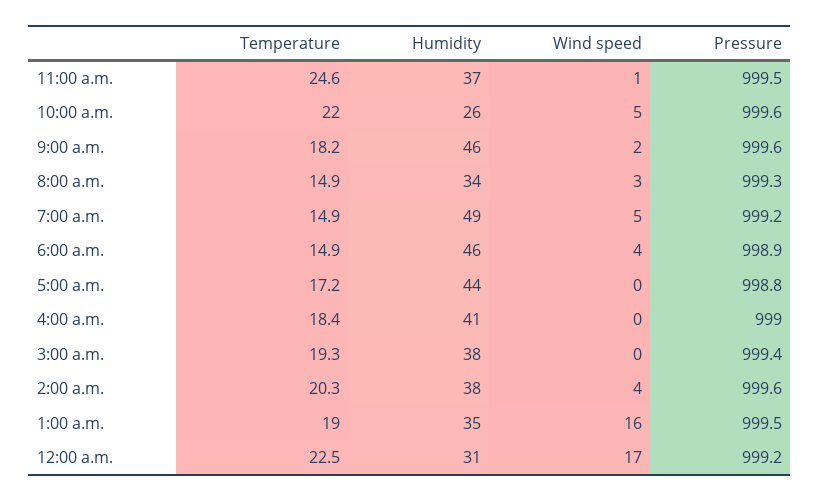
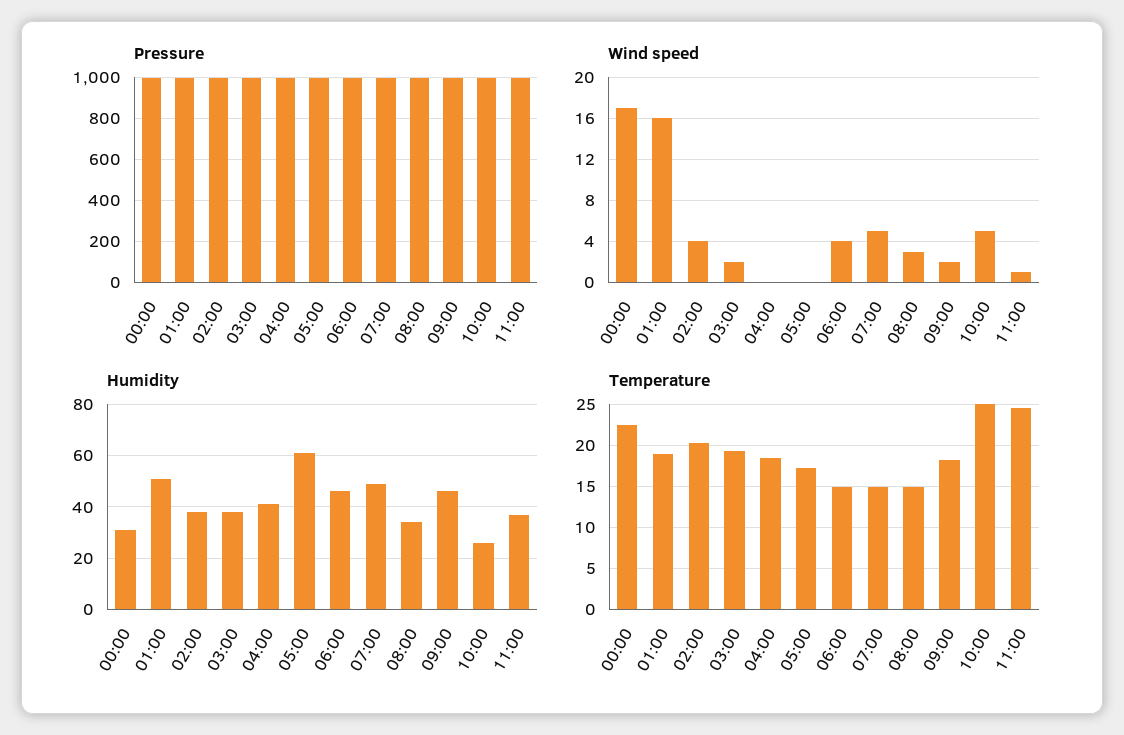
Temperature, 10:00 a.m.: 22 -> 25
Humidity, 5:00 a.m.: 44 -> 60
Wind speed, 3:00 a.m.: 0 -> 2
Humidity, 1:00 a.m.: 35 -> 50

